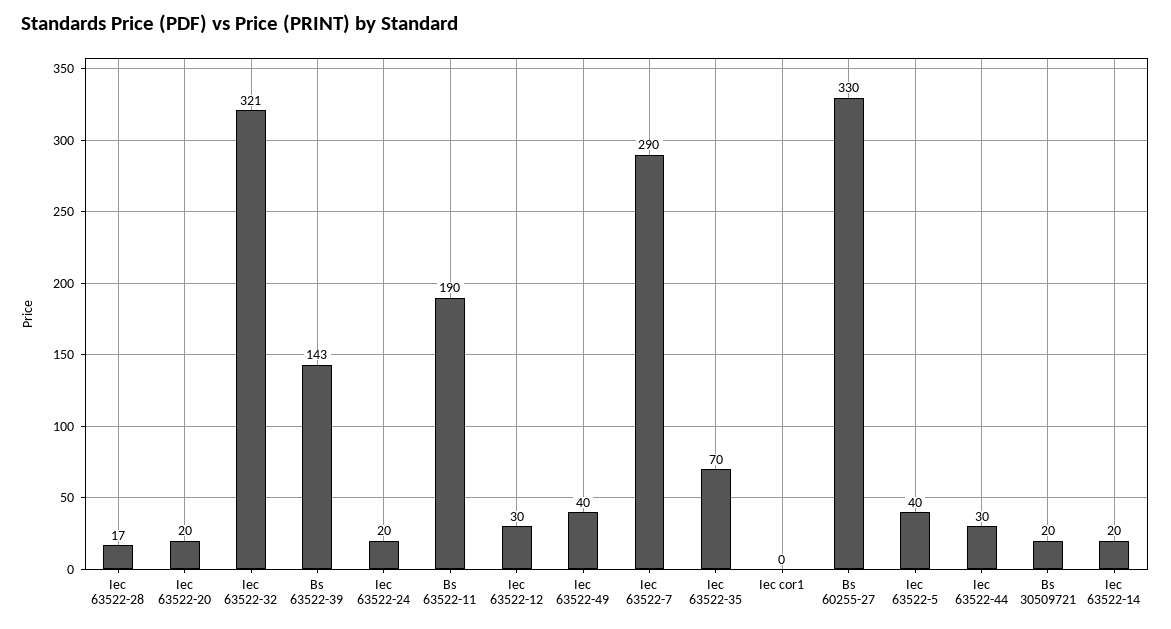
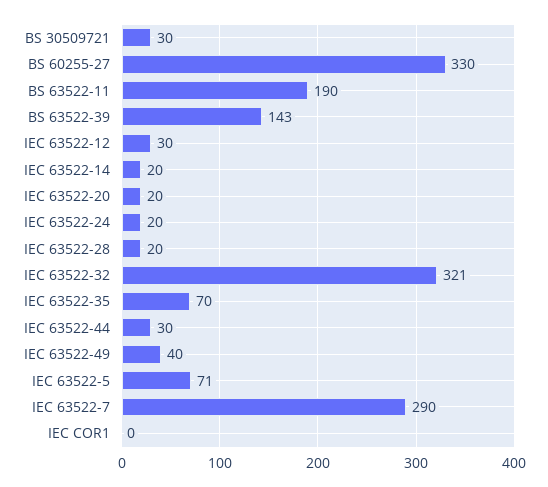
Iec 63522-28: 17 -> 20
Iec 63522-5: 40 -> 71
Bs 30509721: 20 -> 30

